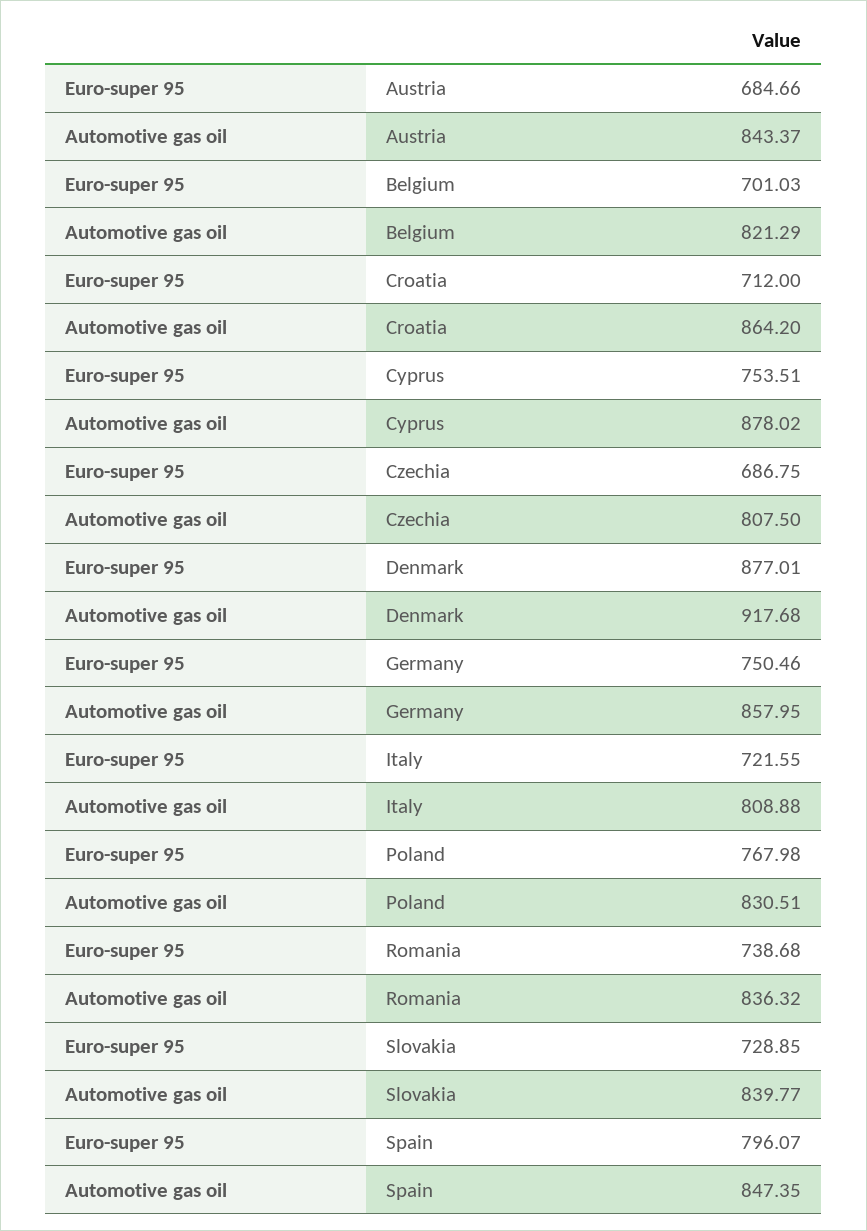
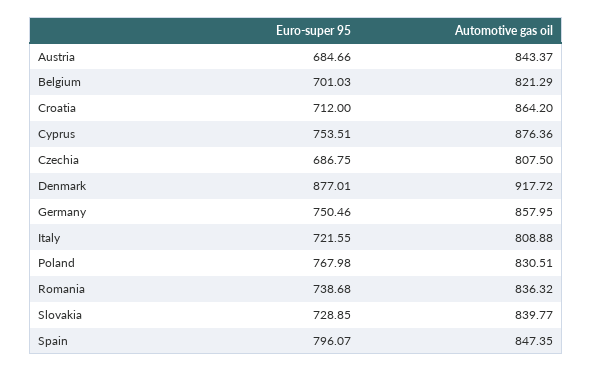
Automotive gas oil, Cyprus: 878.02 -> 876.36
Automotive gas oil, Denmark: 917.68 -> 917.72

